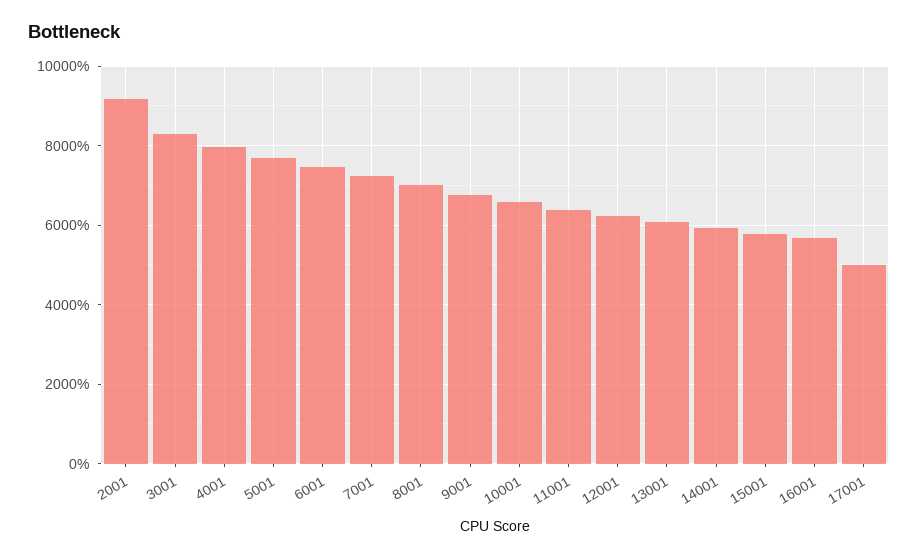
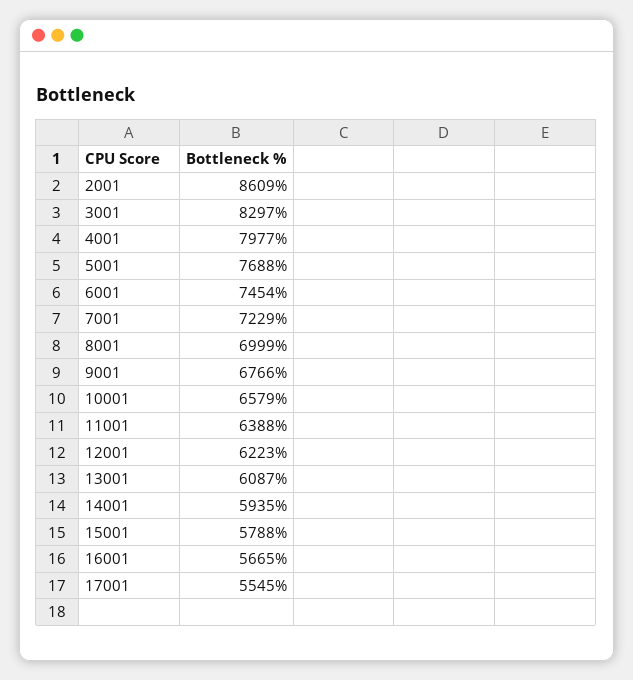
2001: 9200 -> 8609
17001: 5000 -> 5545

